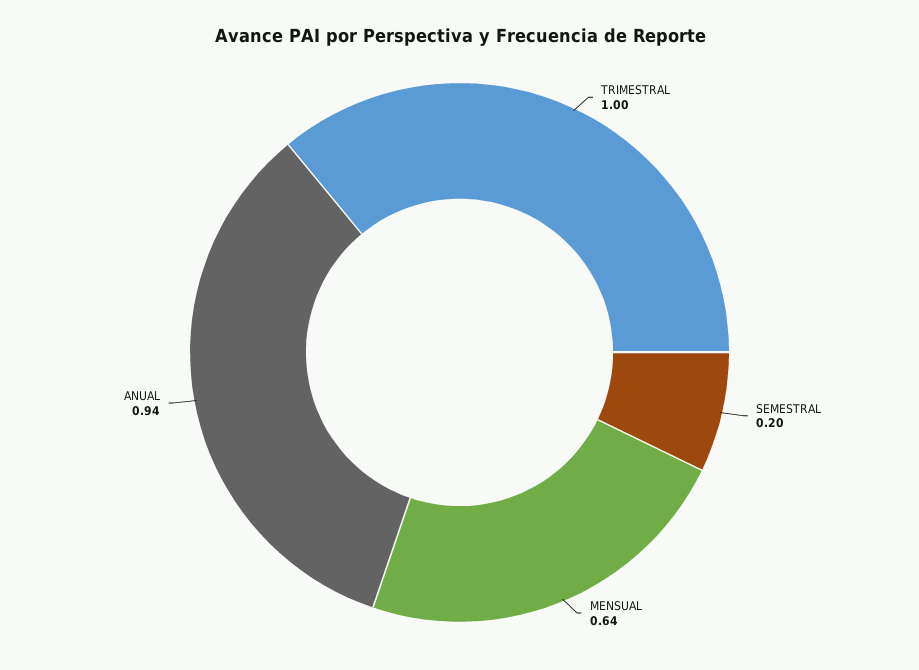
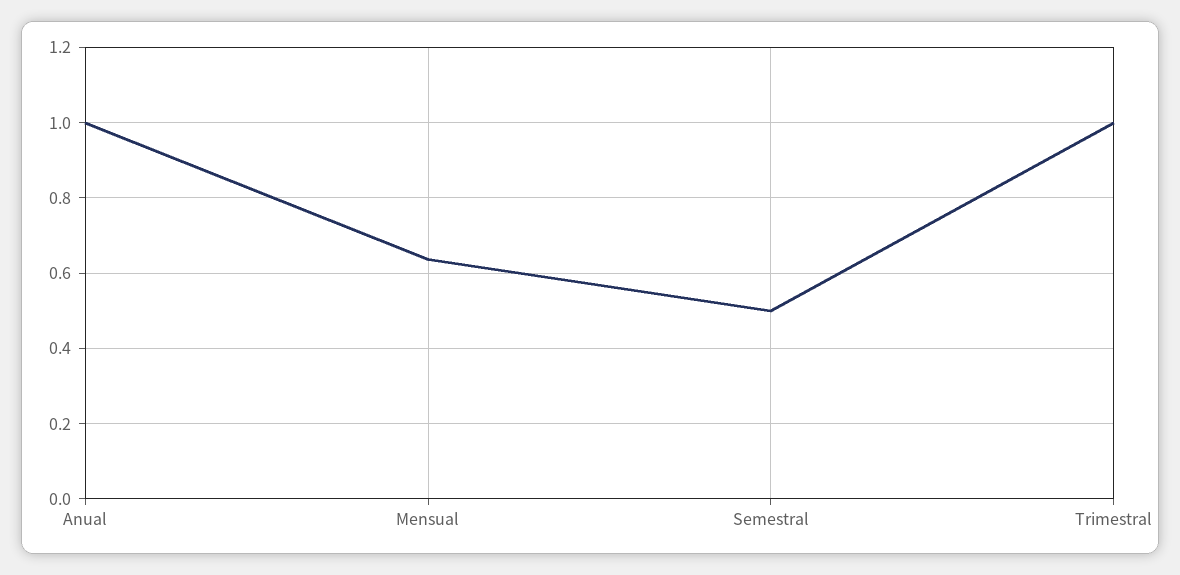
SEMESTRAL: 0.2 -> 0.5
ANUAL: 0.94 -> 1

